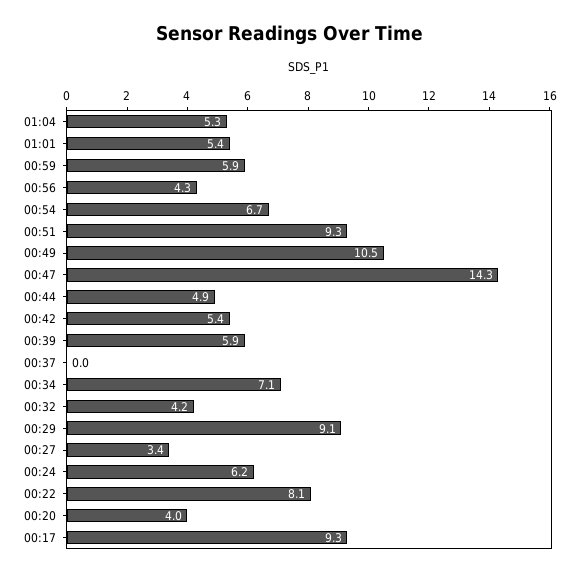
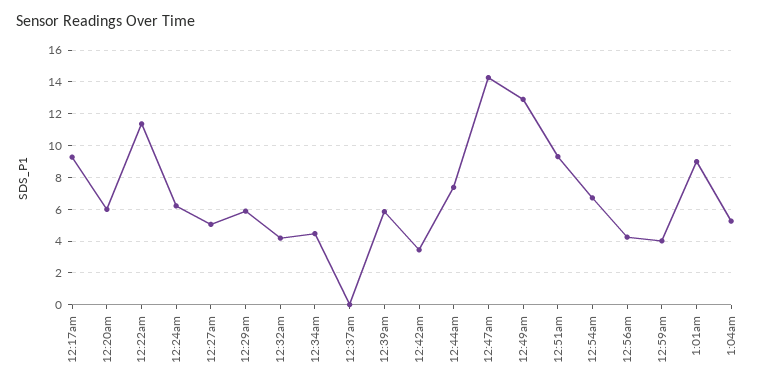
01:01: 5.4 -> 9
00:59: 5.9 -> 4
00:49: 10.5 -> 13
00:44: 4.9 -> 7.5
00:42: 5.4 -> 3.5
00:34: 7.1 -> 4.5
00:29: 9.1 -> 6
00:27: 3.4 -> 5
00:22: 8.1 -> 11.5
00:20: 4 -> 6

